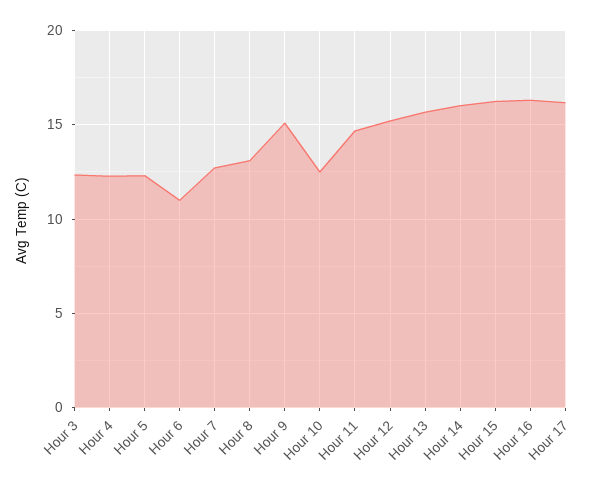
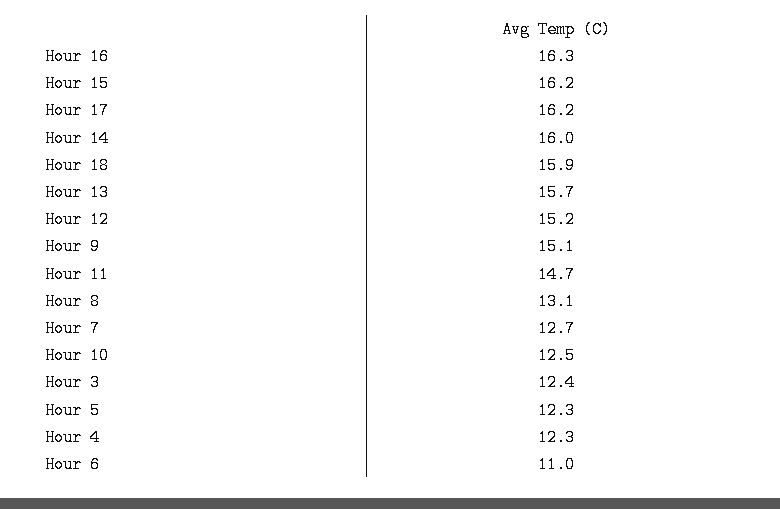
Hour 18: none -> 15.9

